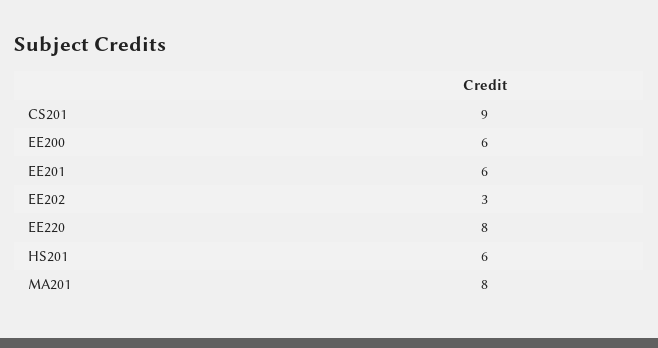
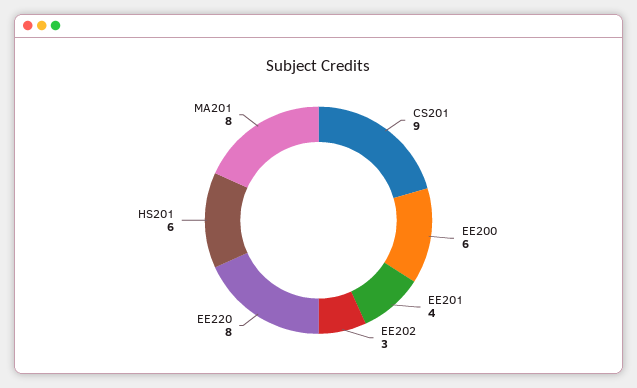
EE201: 6 -> 4

